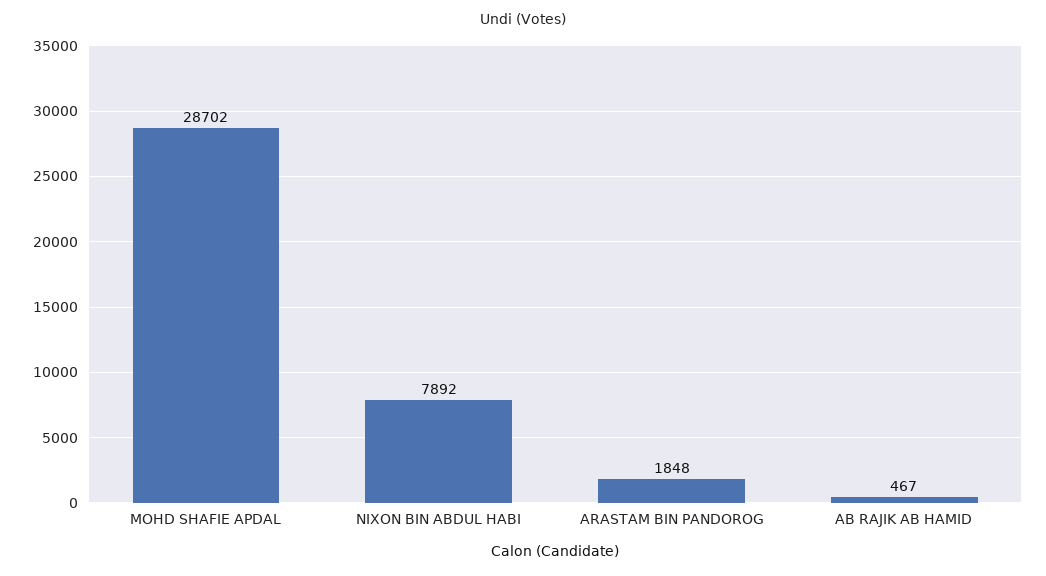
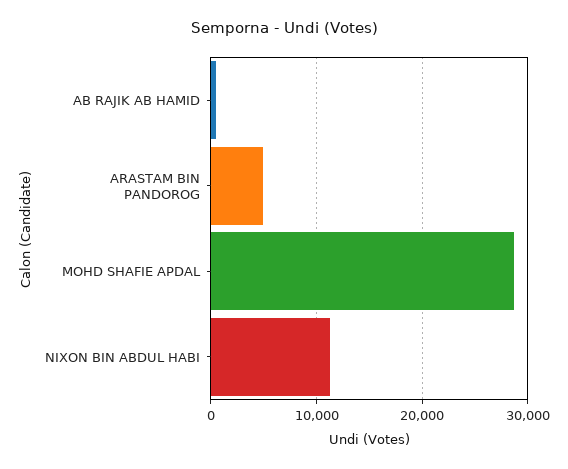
NIXON BIN ABDUL HABI: 7892 -> 11000
ARASTAM BIN PANDOROG: 1848 -> 5000

